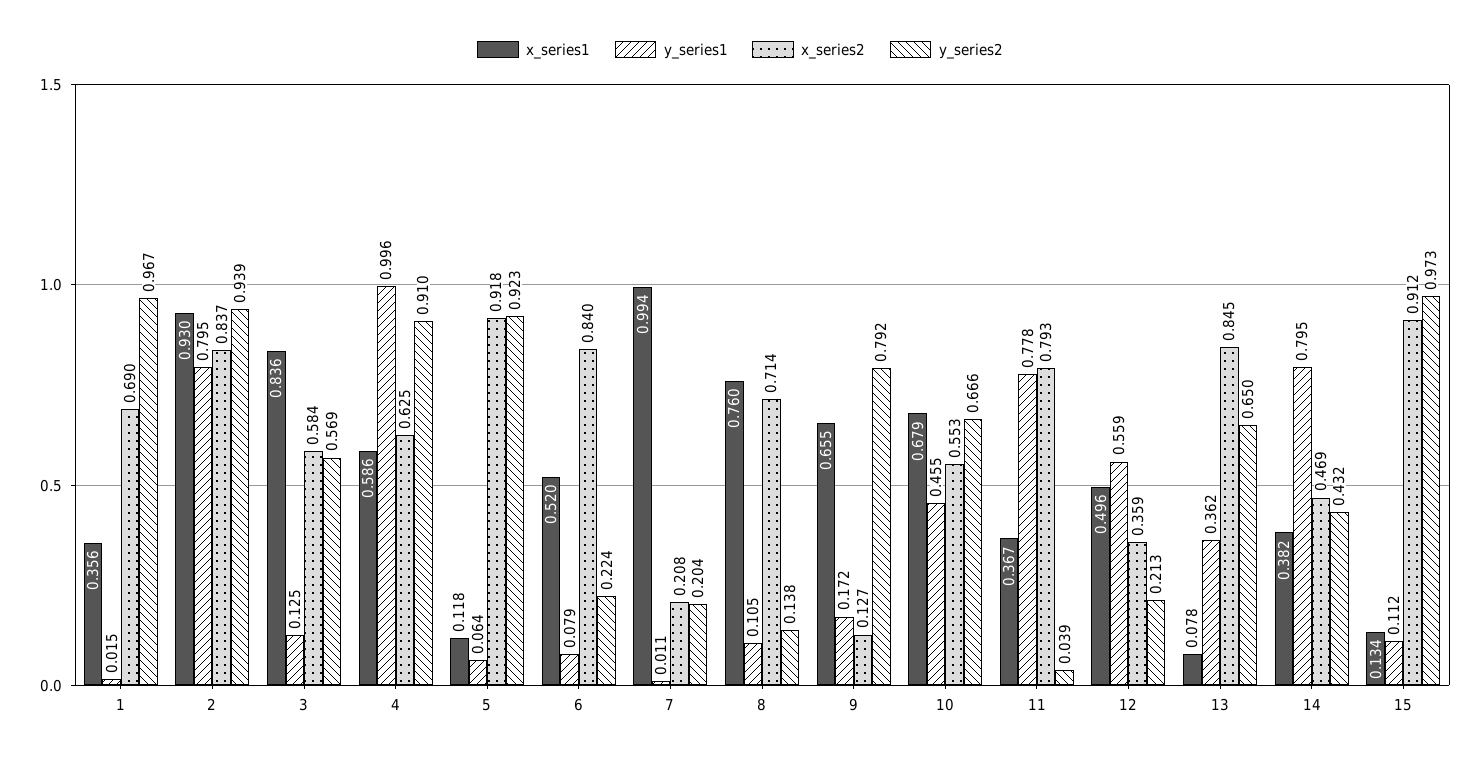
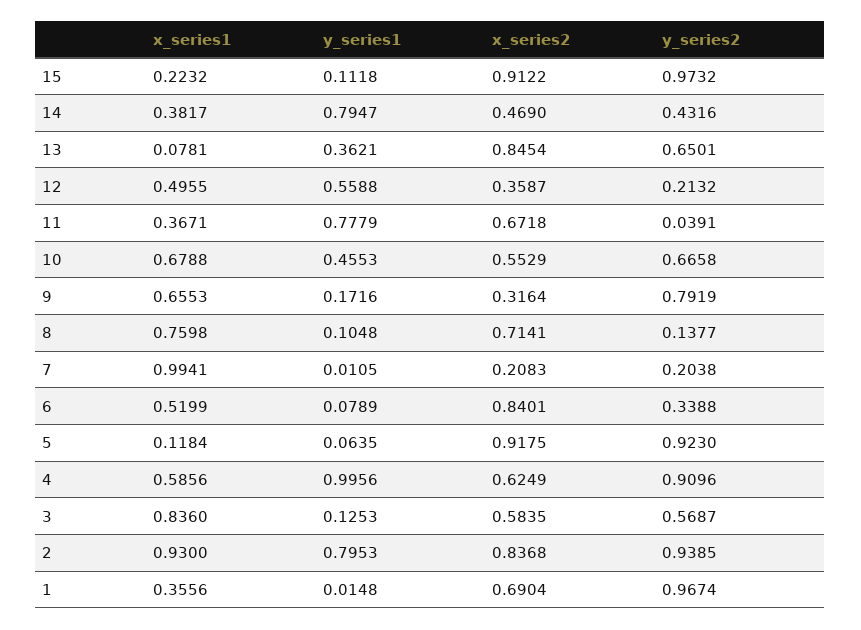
y_series2, 6: 0.224 -> 0.3388
x_series2, 9: 0.127 -> 0.3164
x_series2, 11: 0.793 -> 0.6718
x_series1, 15: 0.134 -> 0.2232

